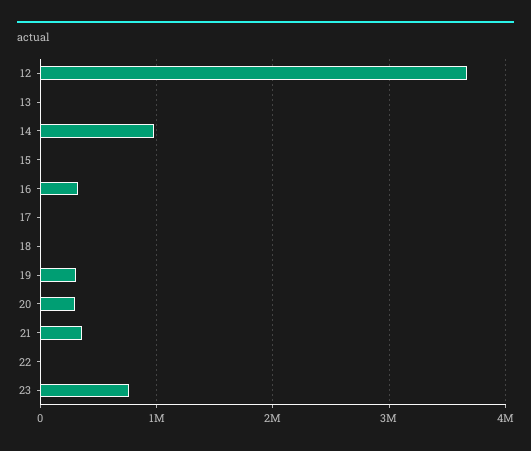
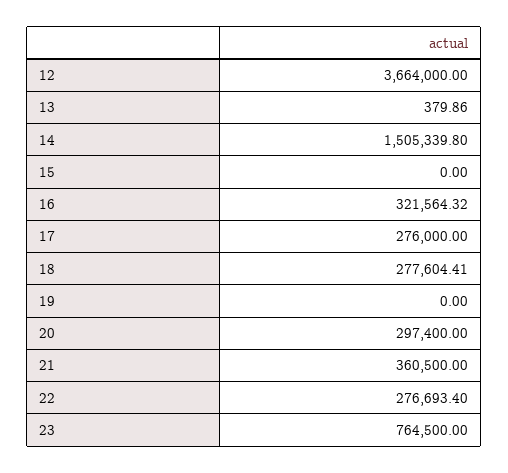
14: 1000000 -> 1505339.8
17: 0 -> 276000
18: 0 -> 277604.41
19: 300000 -> 0
22: 0 -> 276693.4

